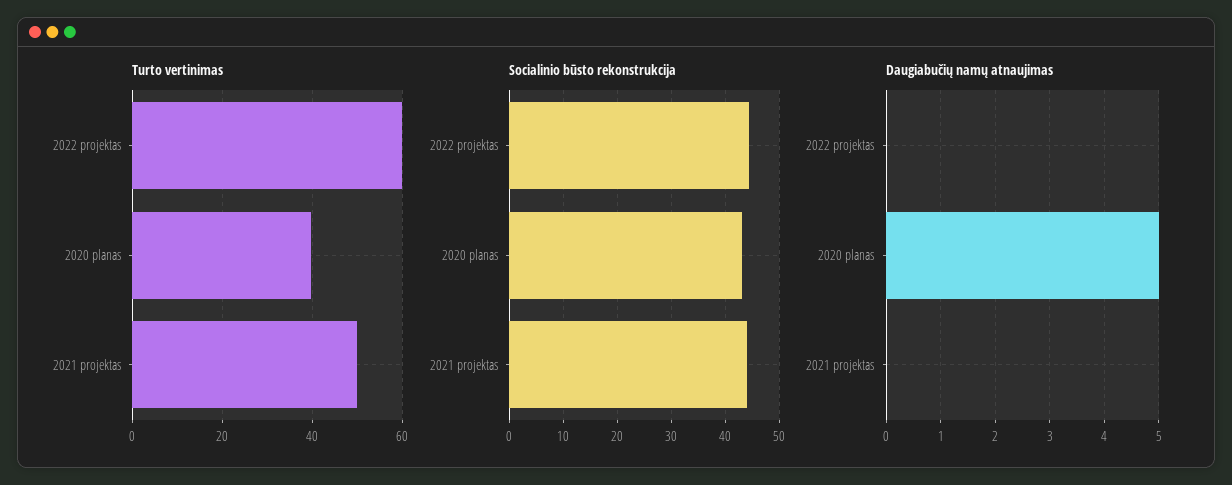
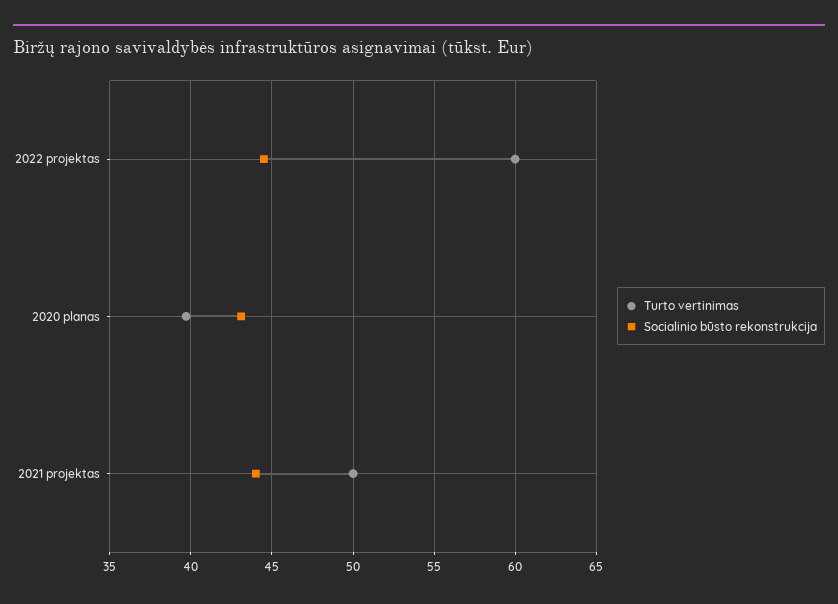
Daugiabučių namų atnaujimas, 2022 projektas: 0 -> none
Daugiabučių namų atnaujimas, 2020 planas: 5 -> none
Daugiabučių namų atnaujimas, 2021 projektas: 0 -> none

